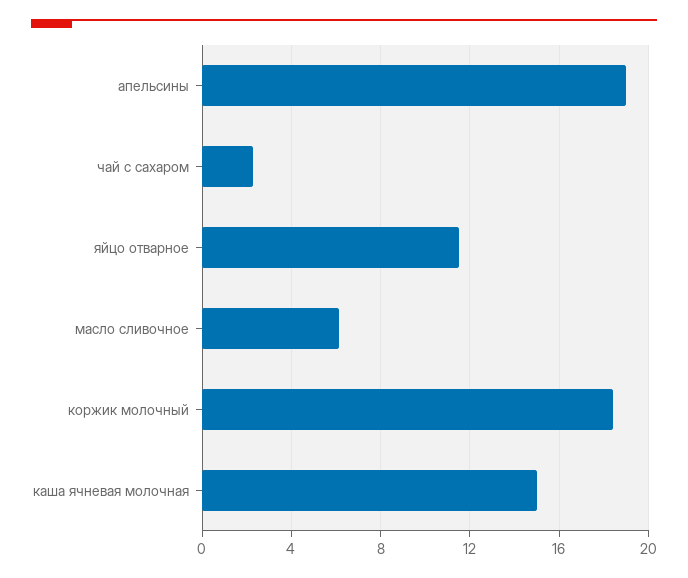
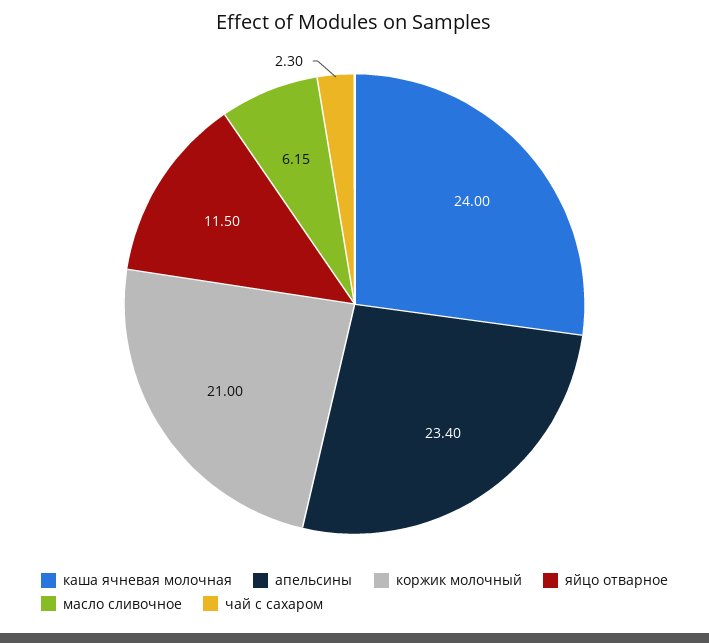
апельсины: 19 -> 23.4
коржик молочный: 18.5 -> 21
каша ячневая молочная: 15 -> 24

